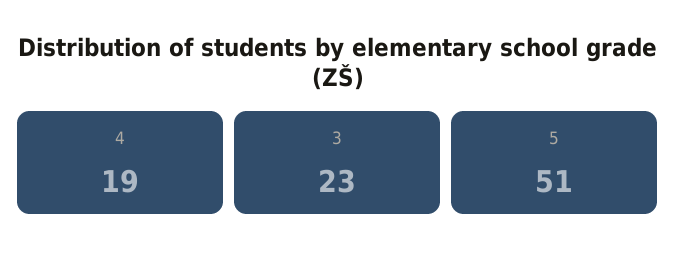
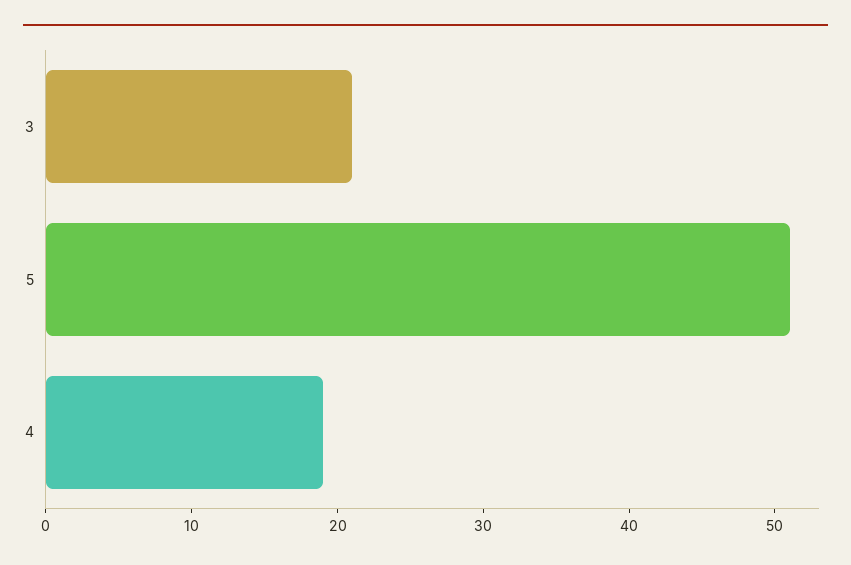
3: 23 -> 21

